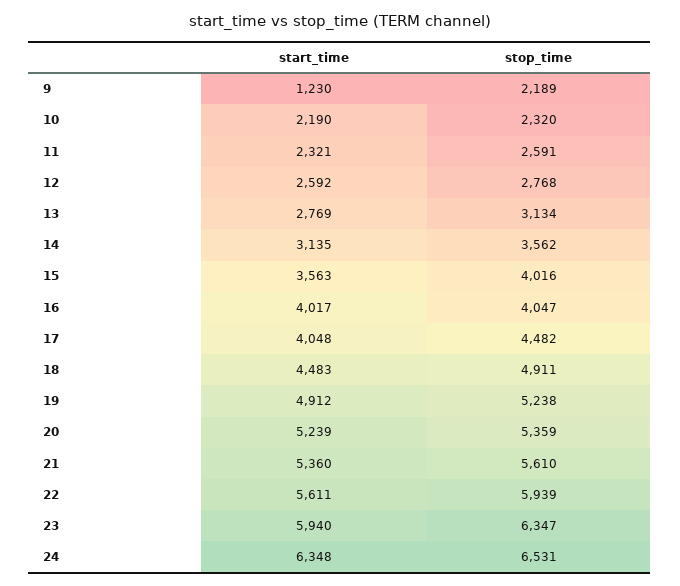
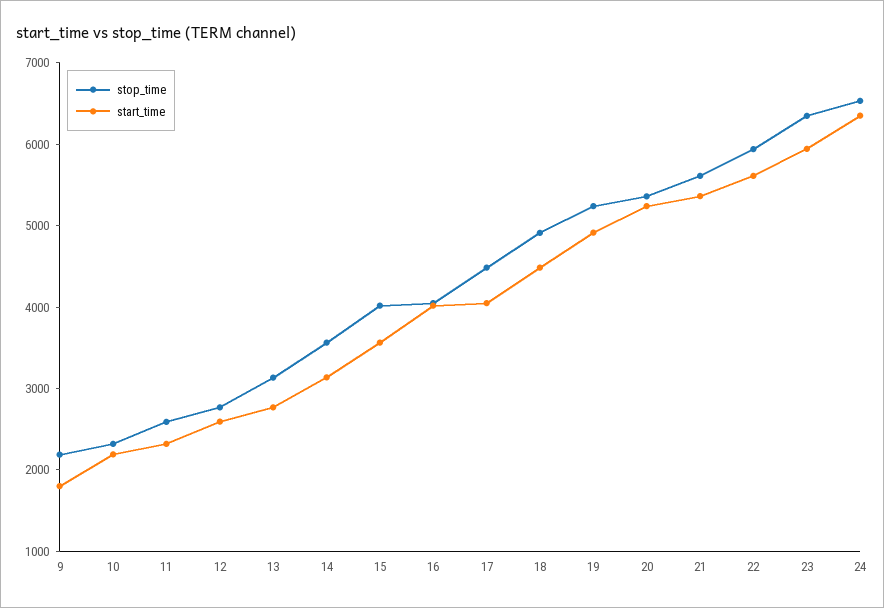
start_time, 9: 1230 -> 1800

